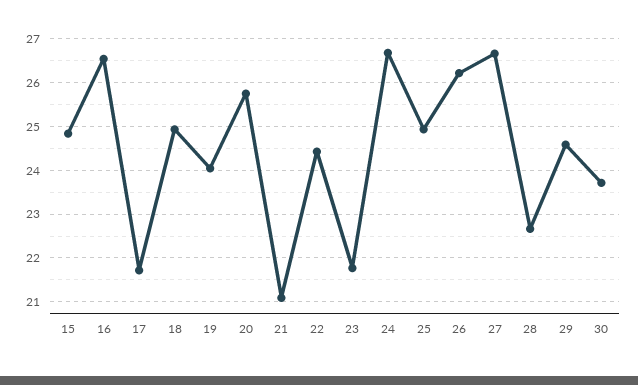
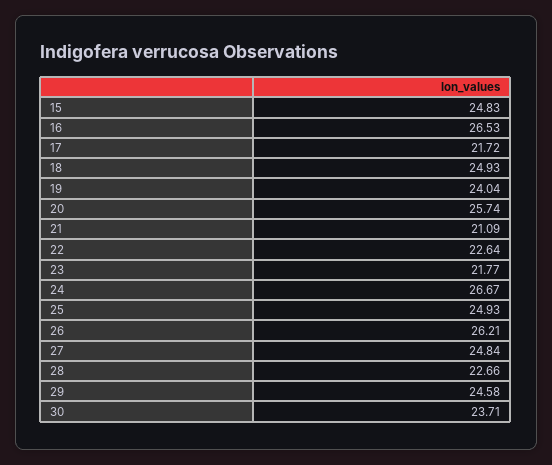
22: 24.4 -> 22.64
27: 26.6 -> 24.84

